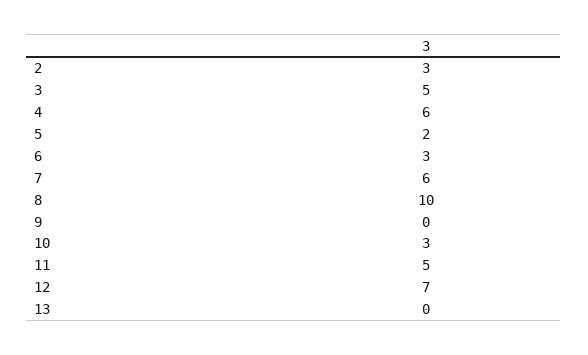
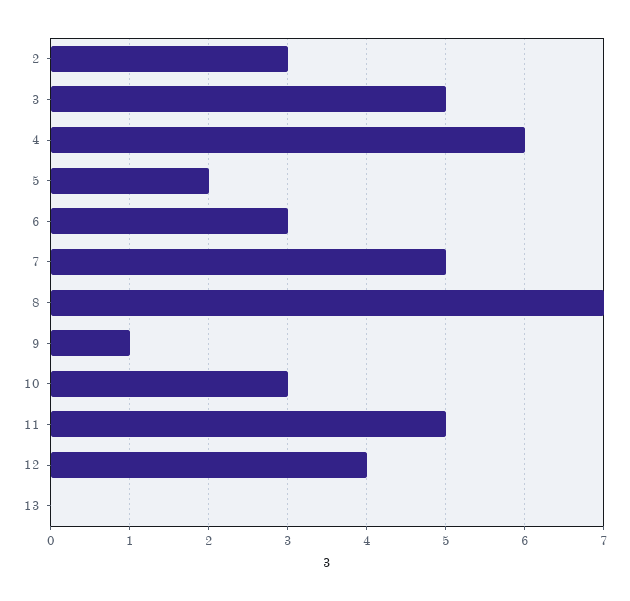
7: 6 -> 5
8: 10 -> 7
9: 0 -> 1
12: 7 -> 4

